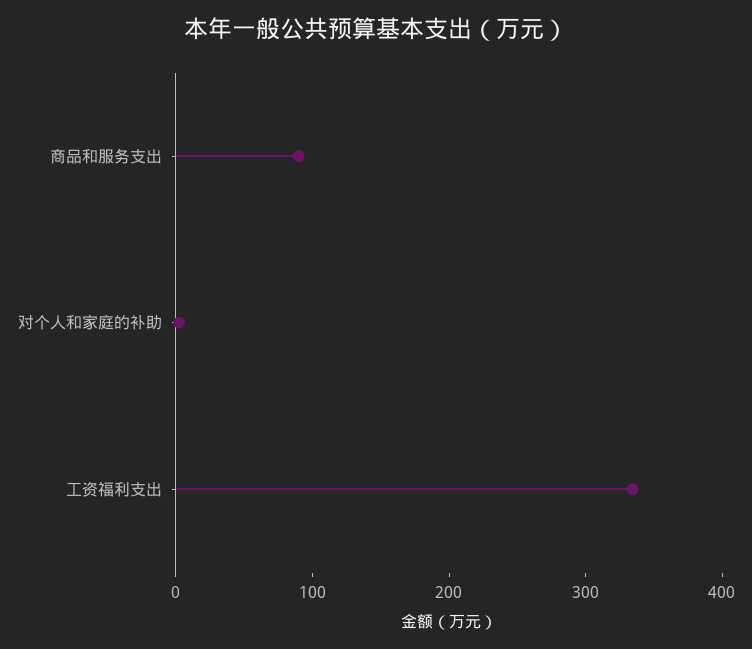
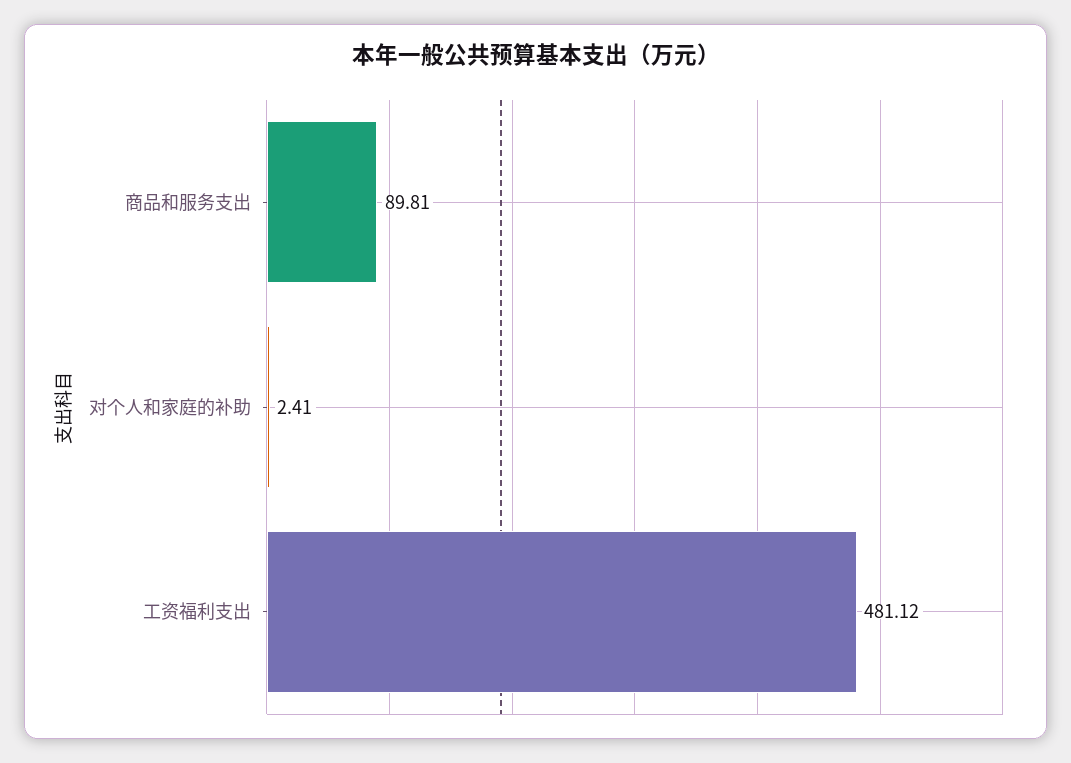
工资福利支出: 340 -> 481.12

